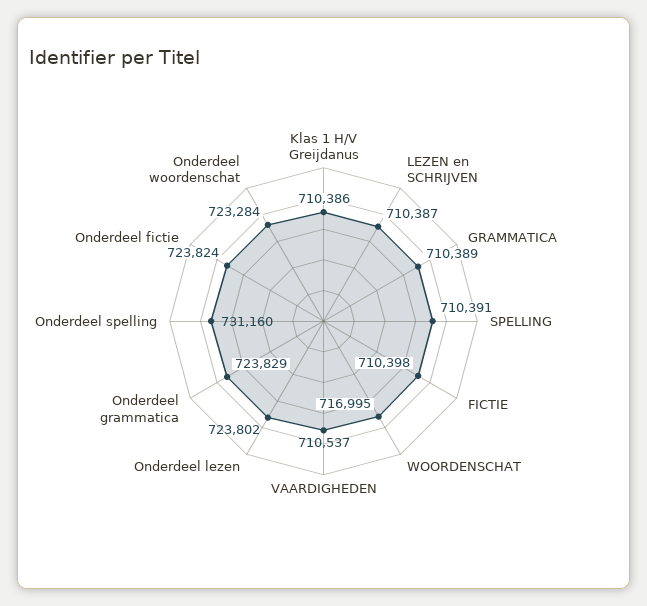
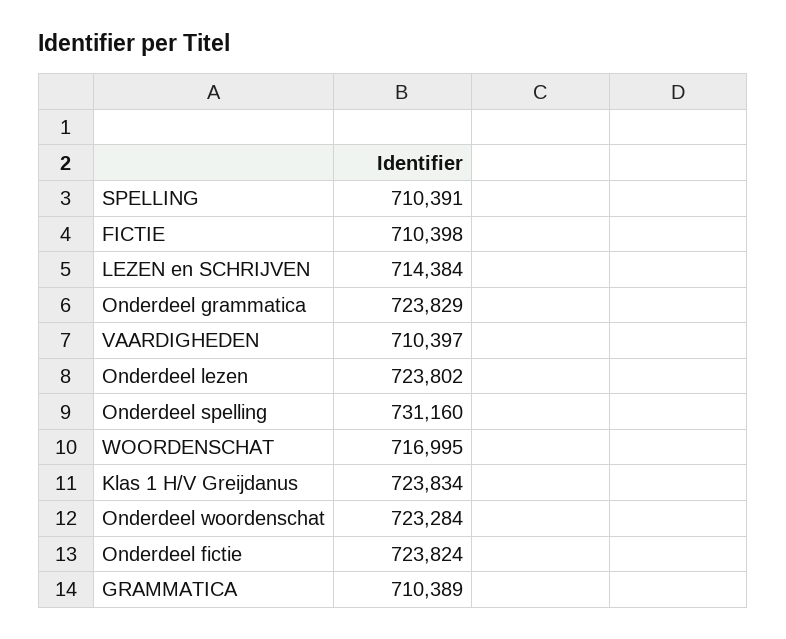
Klas 1 H/V Greijdanus: 710386 -> 723834
LEZEN en SCHRIJVEN: 710387 -> 714384
VAARDIGHEDEN: 710537 -> 710397

